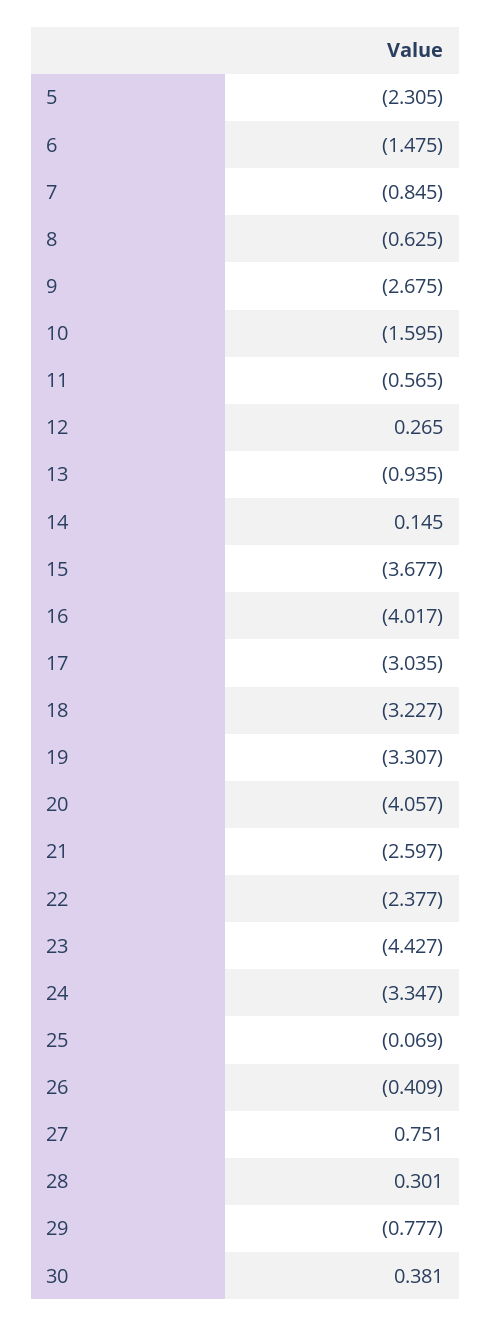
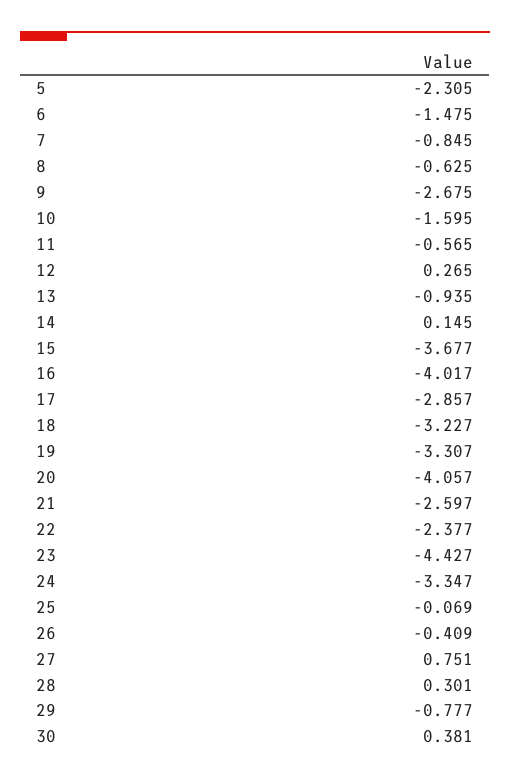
17: -3.035 -> -2.857

